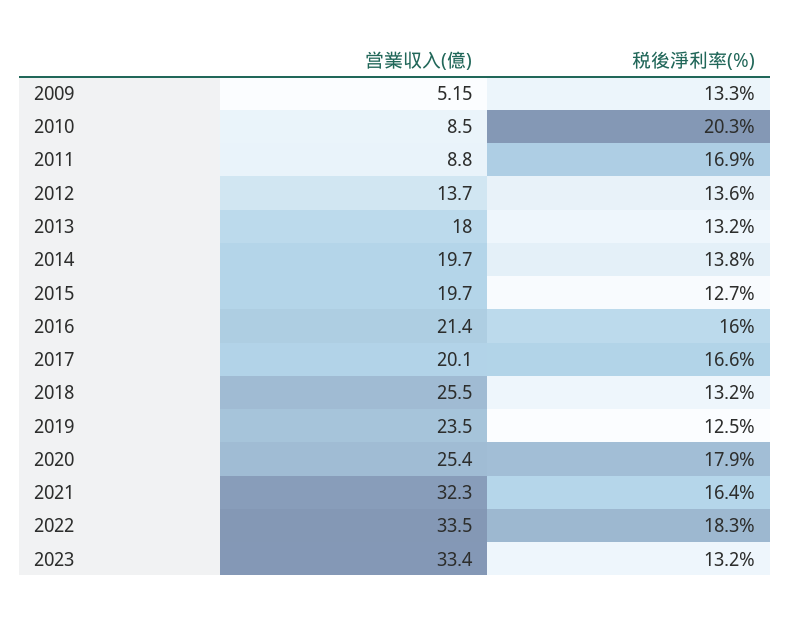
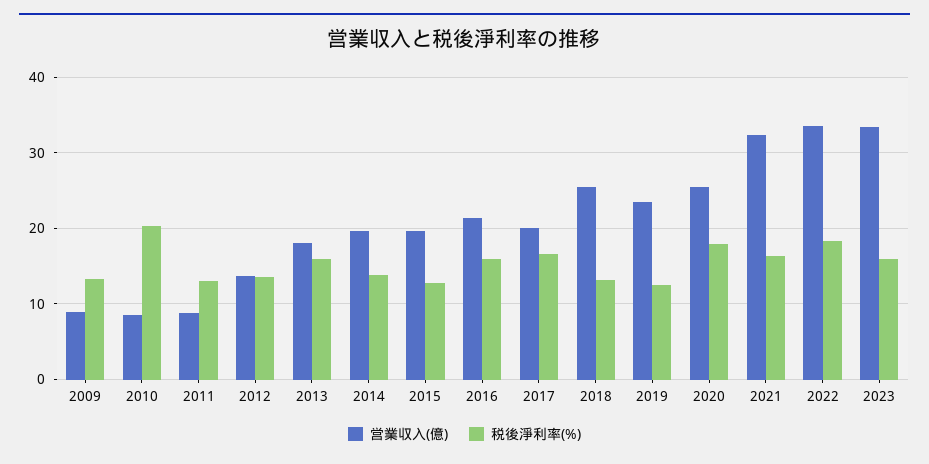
営業収入(億), 2009: 5.15 -> 9
税後淨利率(%), 2011: 16.9 -> 13
税後淨利率(%), 2013: 13.2 -> 16
税後淨利率(%), 2023: 13.2 -> 16

